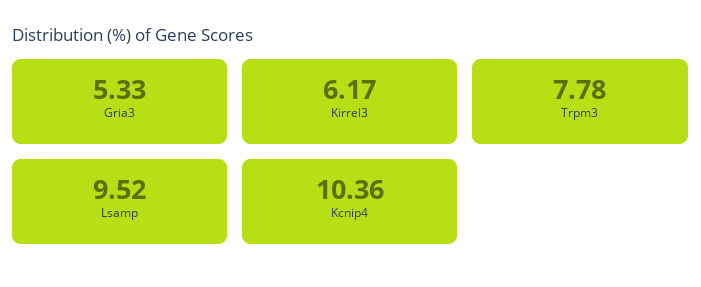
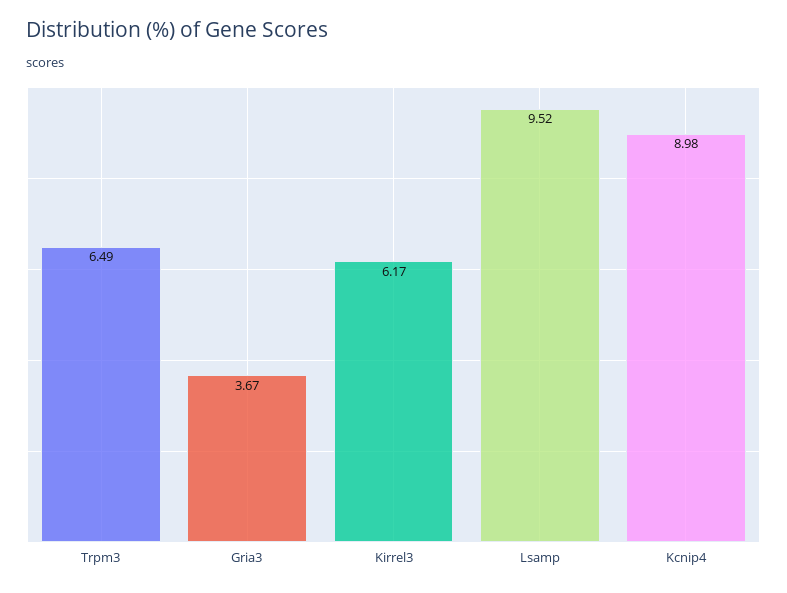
Gria3: 5.33 -> 3.67
Trpm3: 7.78 -> 6.49
Kcnip4: 10.36 -> 8.98

